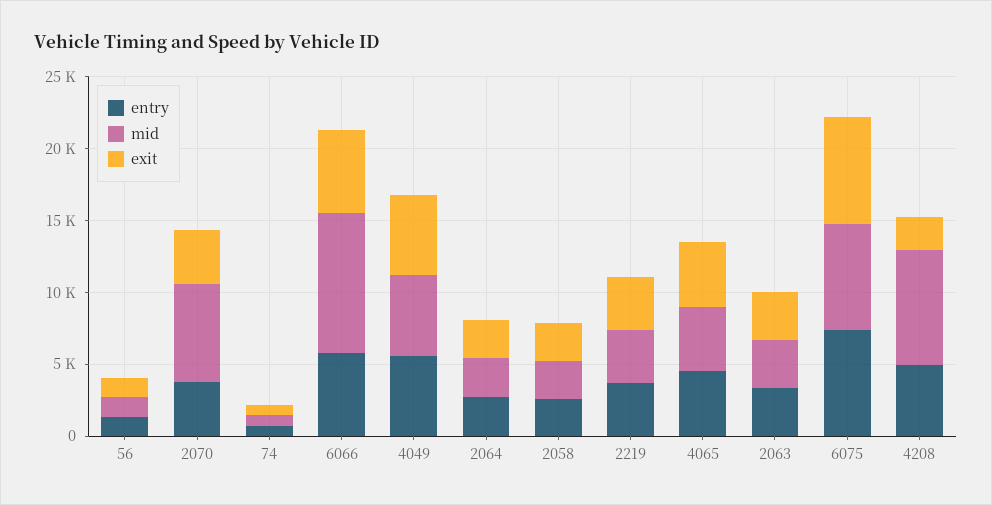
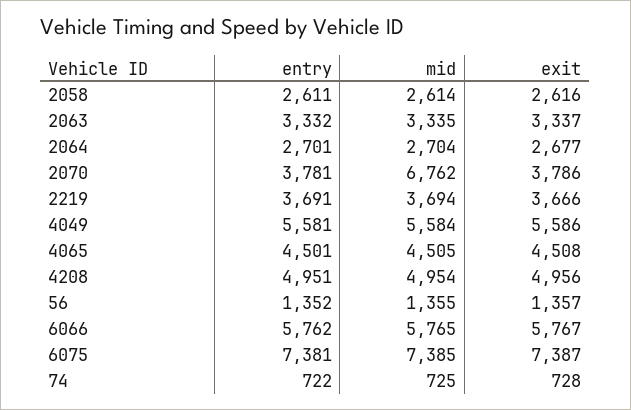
mid, 6066: 10000 -> 5765
mid, 4208: 8000 -> 4954
exit, 4208: 2000 -> 4956

